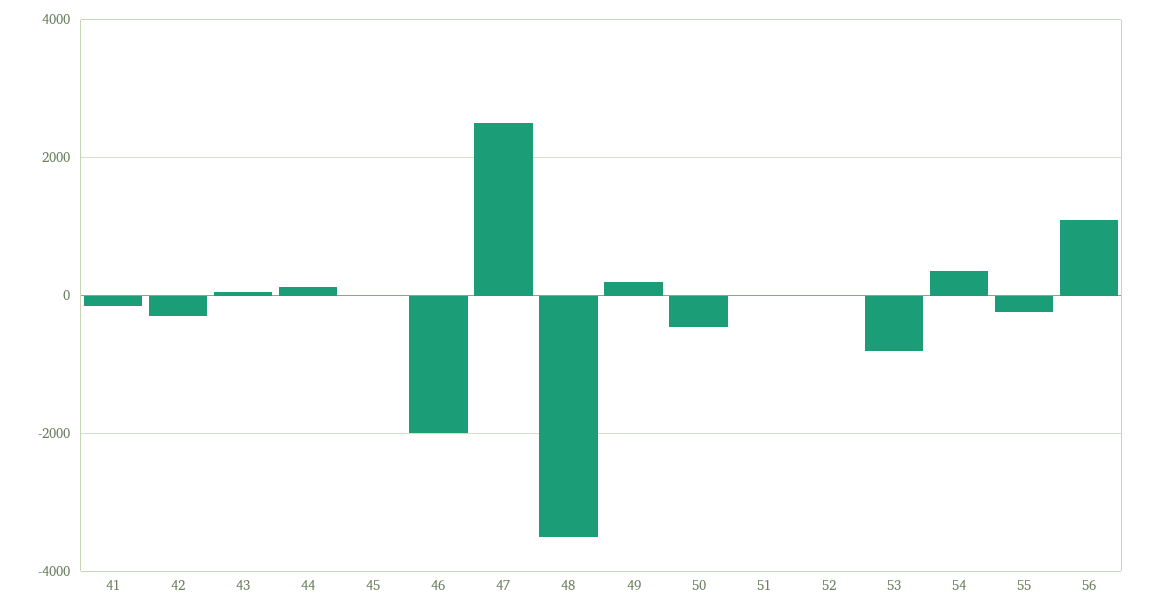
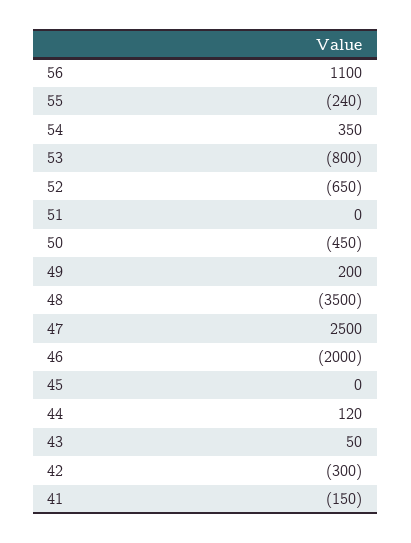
52: 0 -> -650

